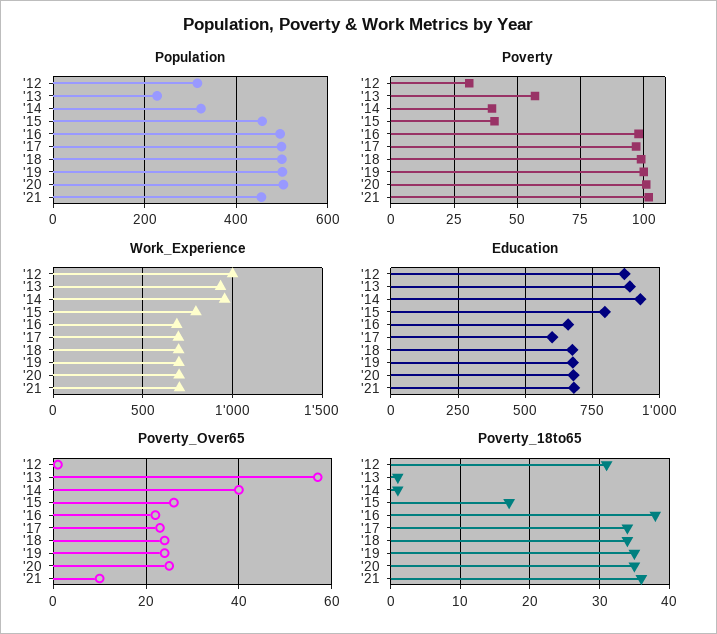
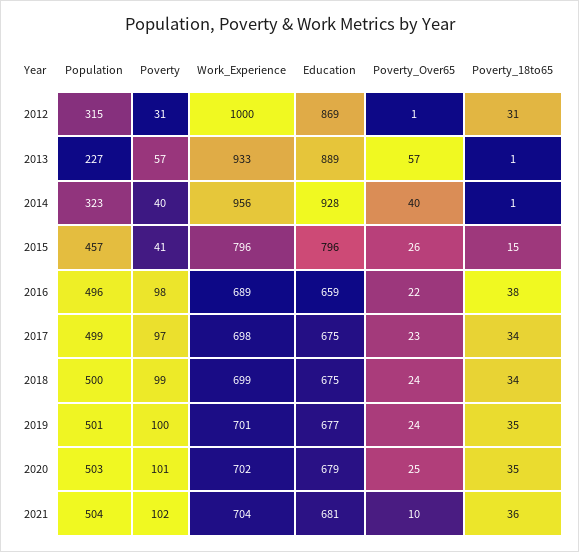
Population, '21: 460 -> 504
Education, '17: 600 -> 675
Poverty_18to65, '15: 17 -> 15

